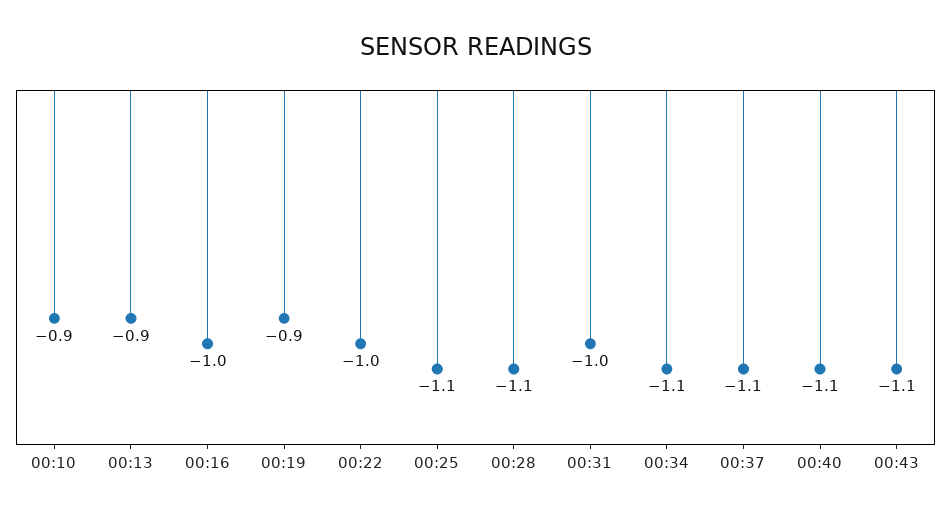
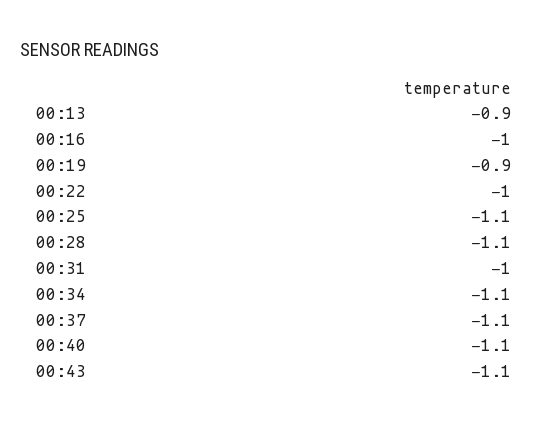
00:10: -0.9 -> none

